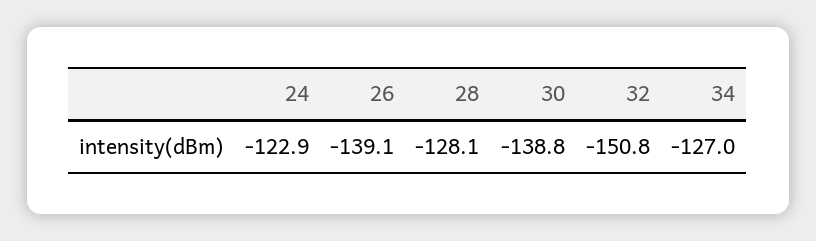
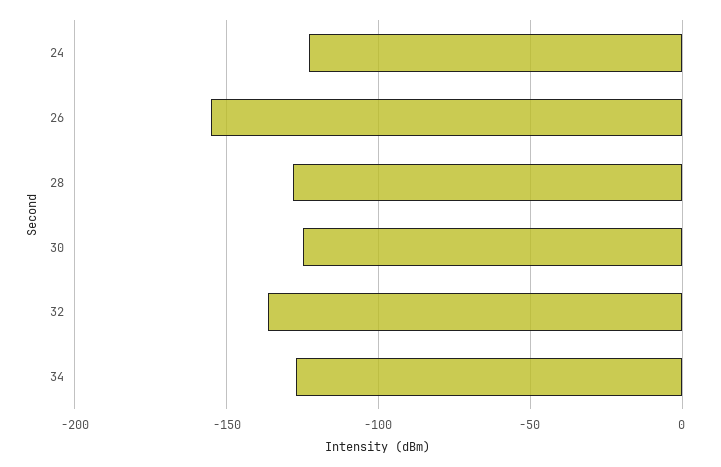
26: -139.1 -> -155
30: -138.8 -> -125
32: -150.8 -> -135

